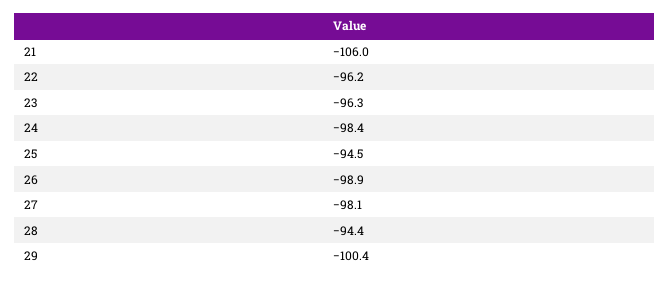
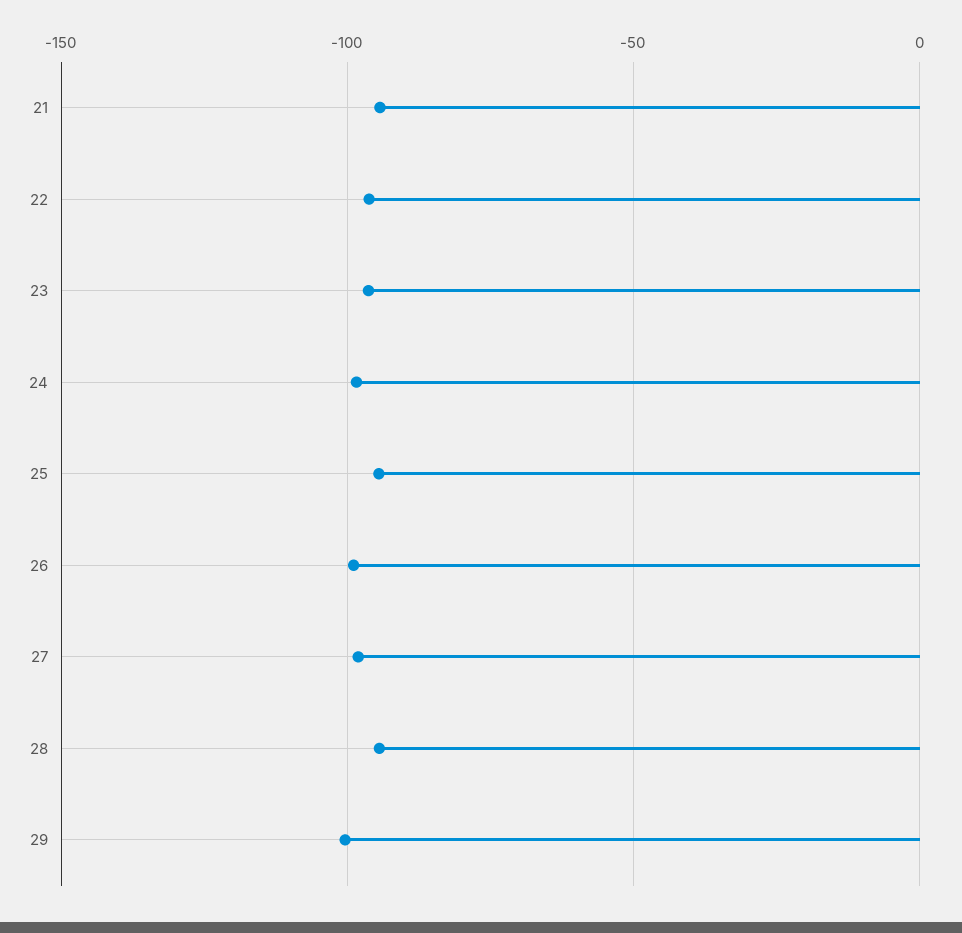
21: -106 -> -95

